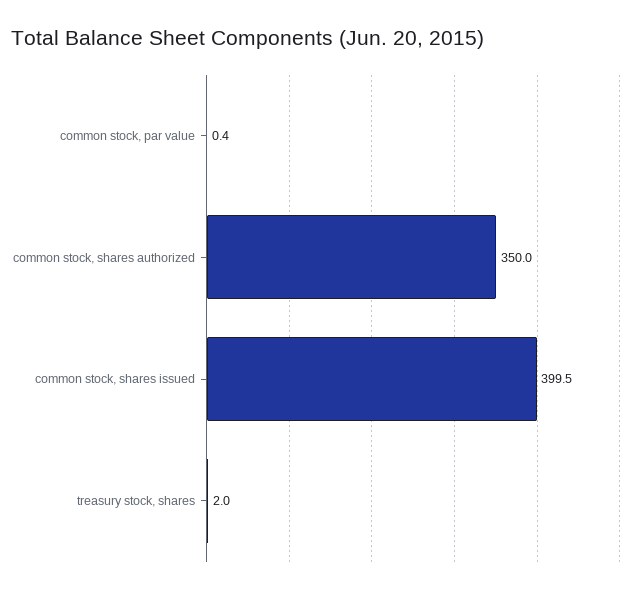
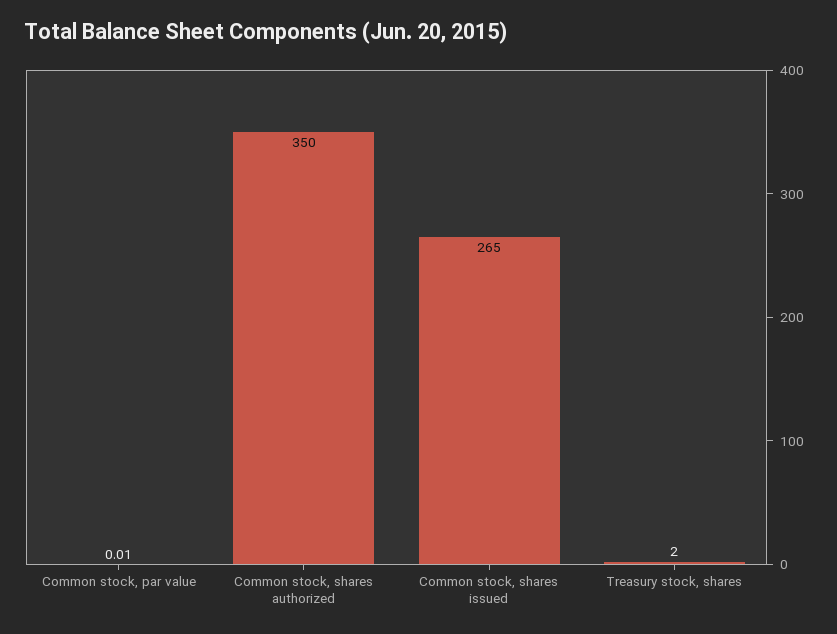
common stock, par value: 0.4 -> 0.01
common stock, shares issued: 399.5 -> 265

